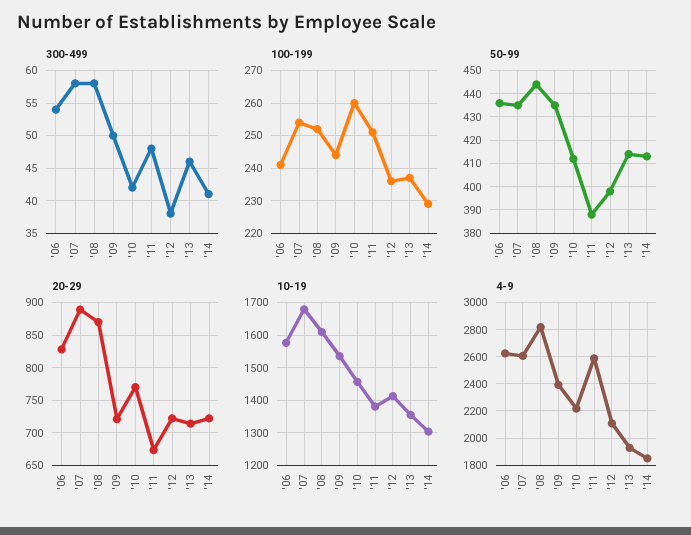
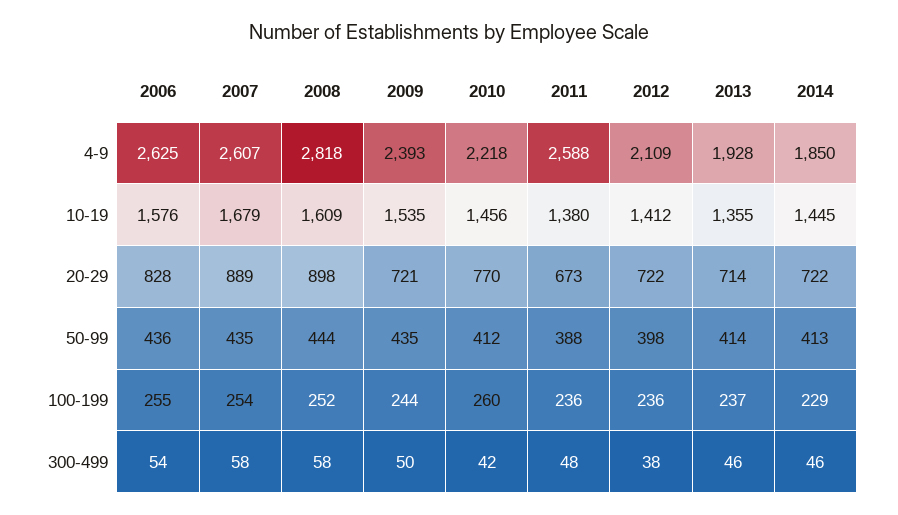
300-499, '14: 41 -> 46
100-199, '06: 240 -> 255
100-199, '11: 250 -> 236
20-29, '08: 870 -> 898
10-19, '14: 1300 -> 1445

